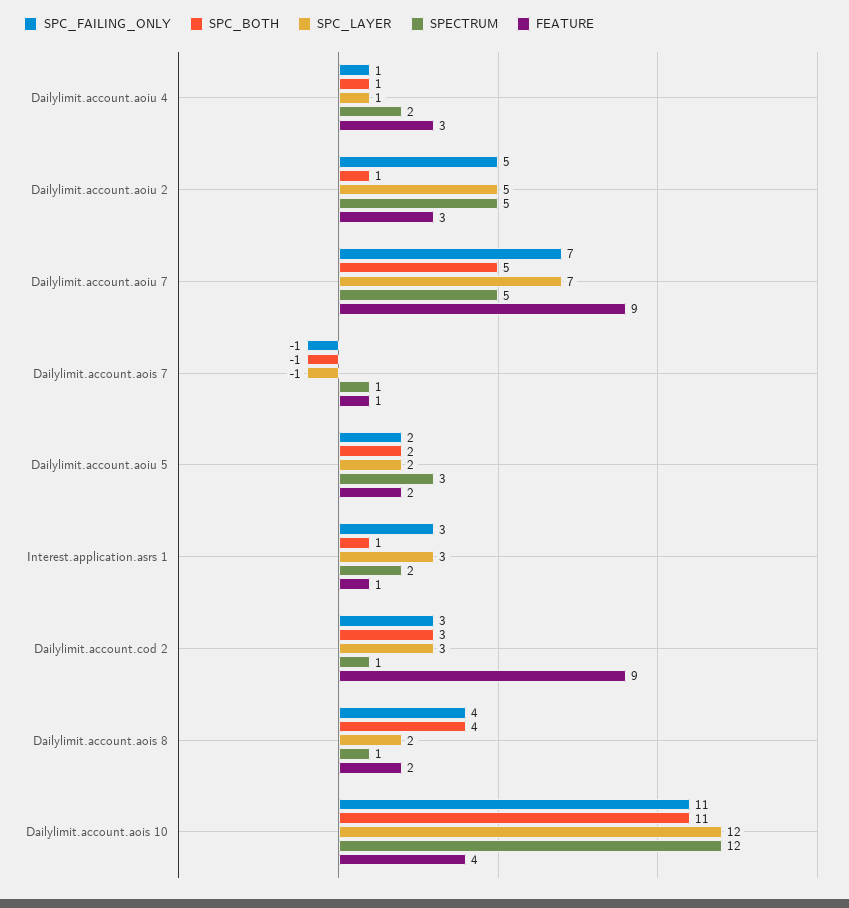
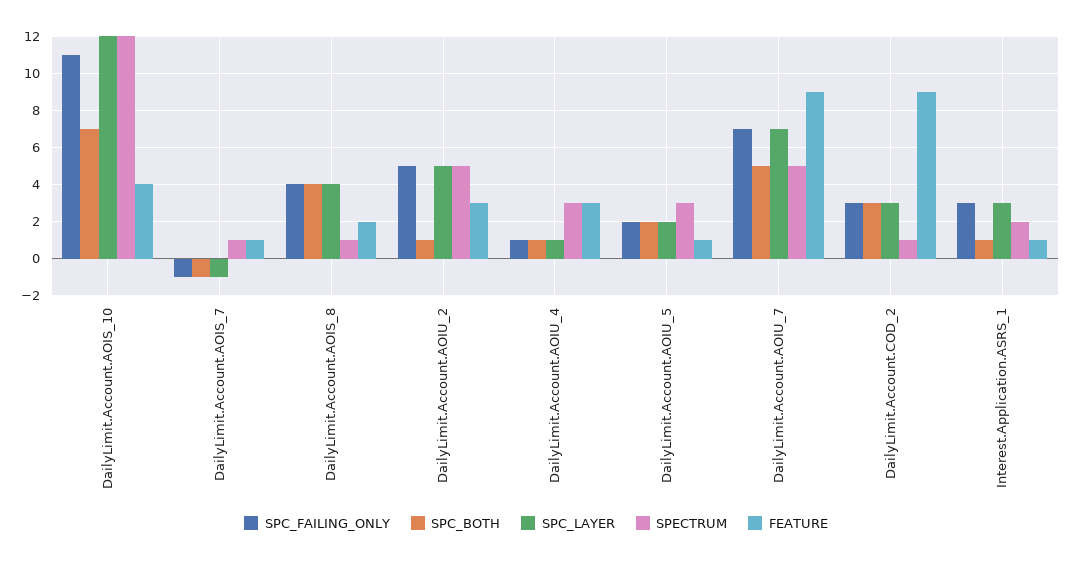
SPECTRUM, Dailylimit.account.aoiu 4: 2 -> 3
FEATURE, Dailylimit.account.aoiu 5: 2 -> 1
SPC_LAYER, Dailylimit.account.aois 8: 2 -> 4
SPC_BOTH, Dailylimit.account.aois 10: 11 -> 7

